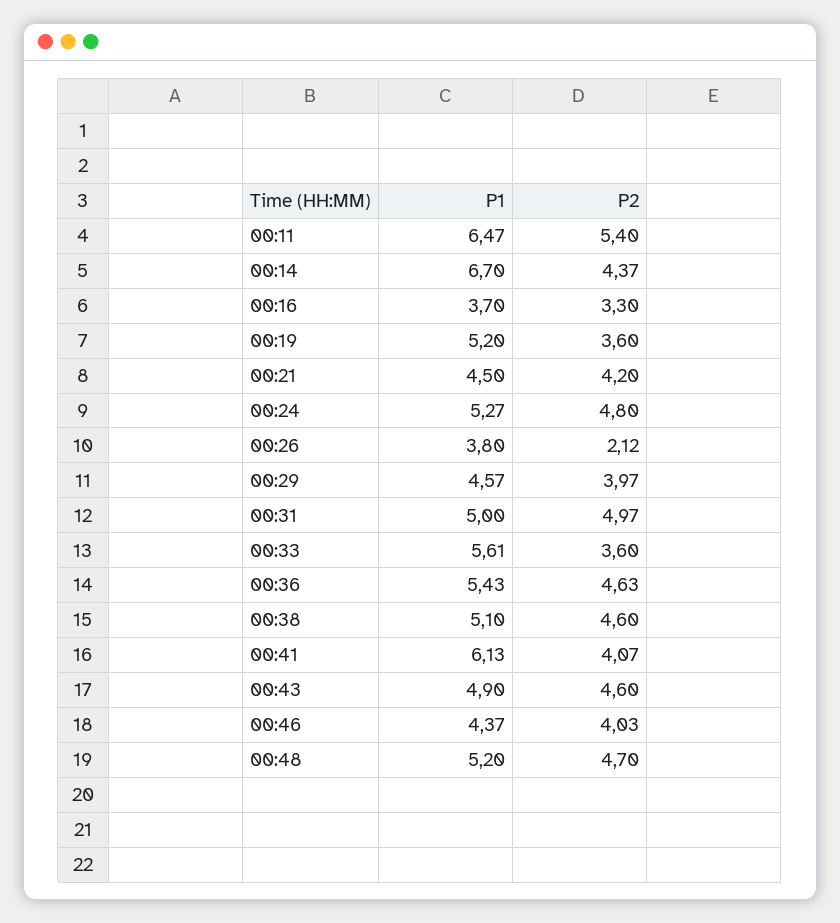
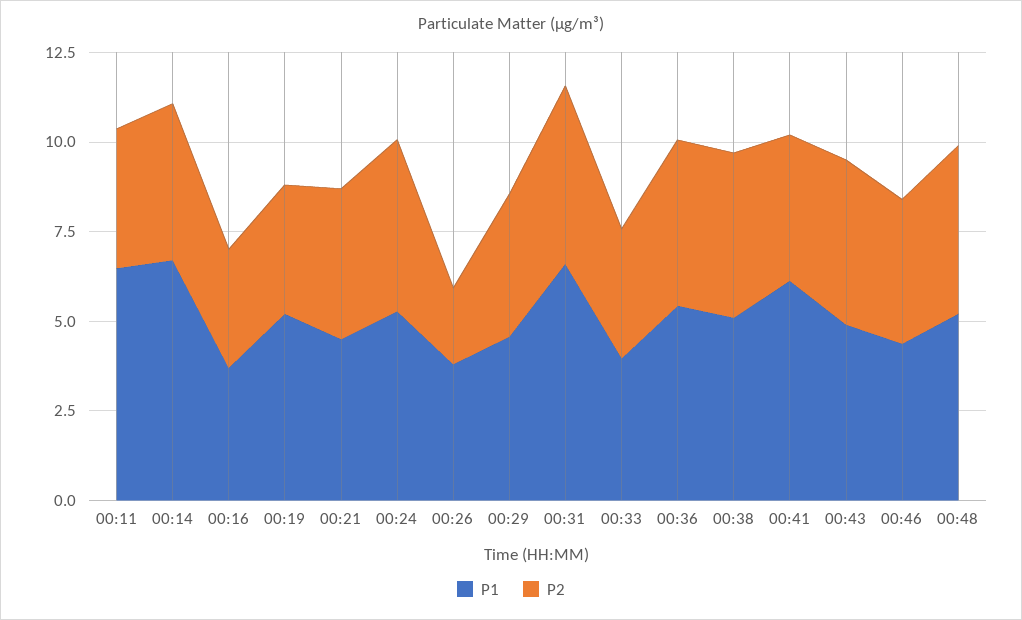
P2, 00:11: 5.4 -> 4
P1, 00:31: 5 -> 6.5
P1, 00:33: 5.61 -> 4

